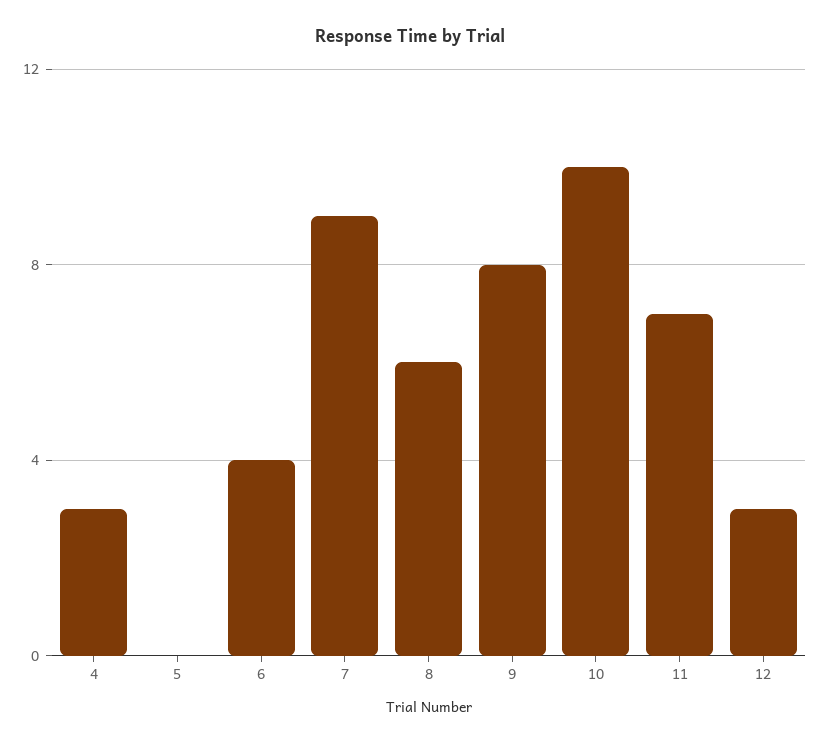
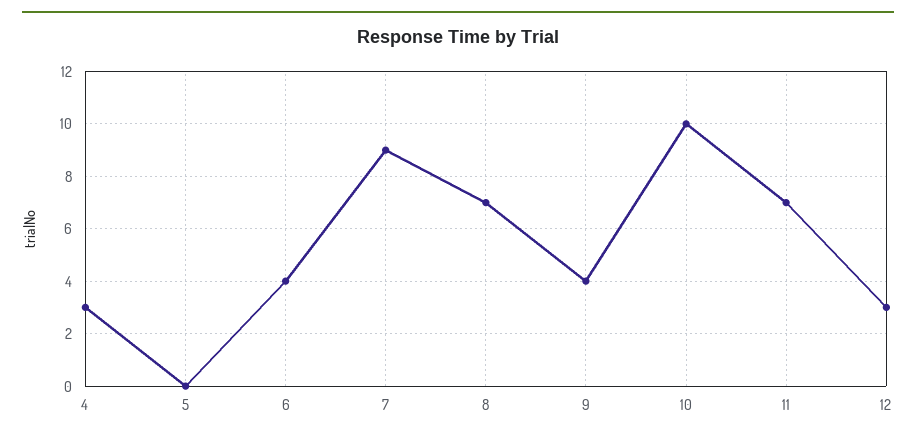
8: 6 -> 7
9: 8 -> 4

